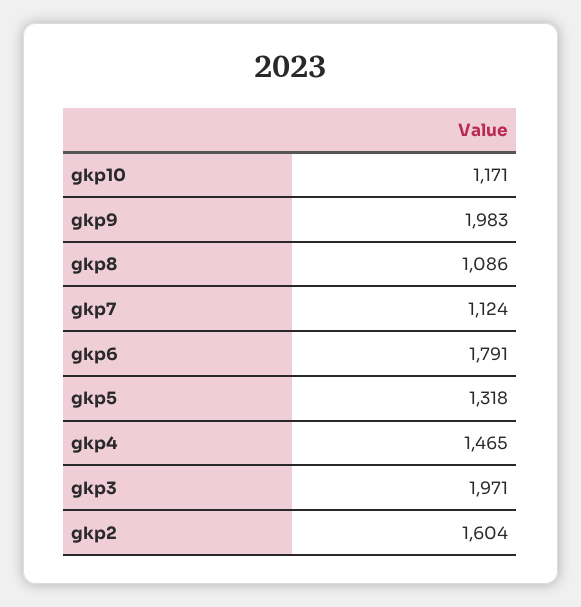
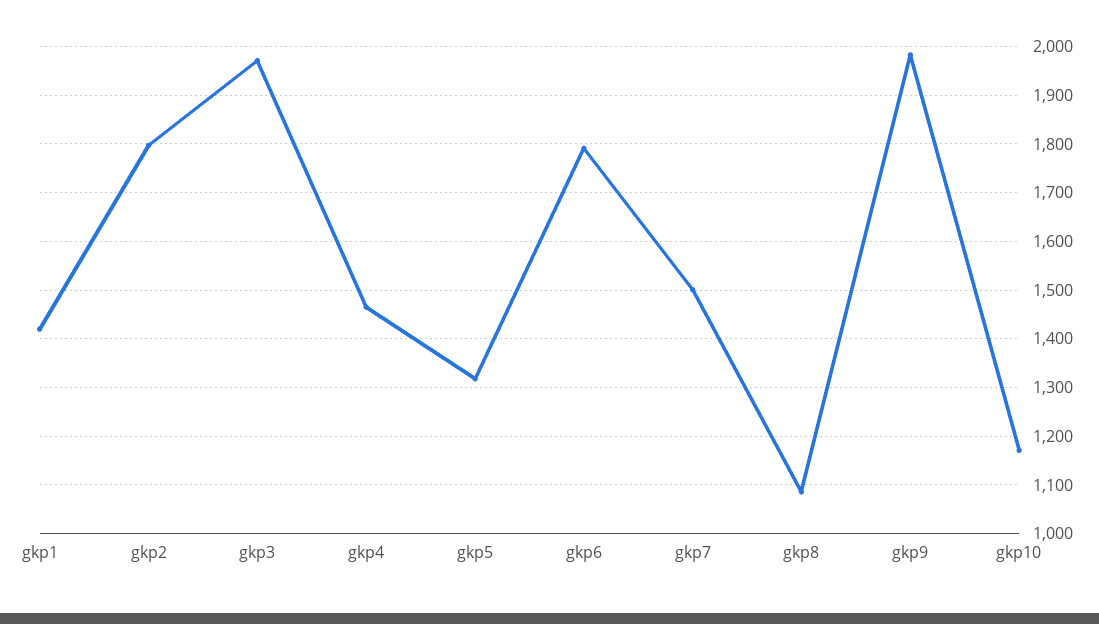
gkp7: 1124 -> 1500
gkp2: 1604 -> 1800
gkp1: none -> 1420

